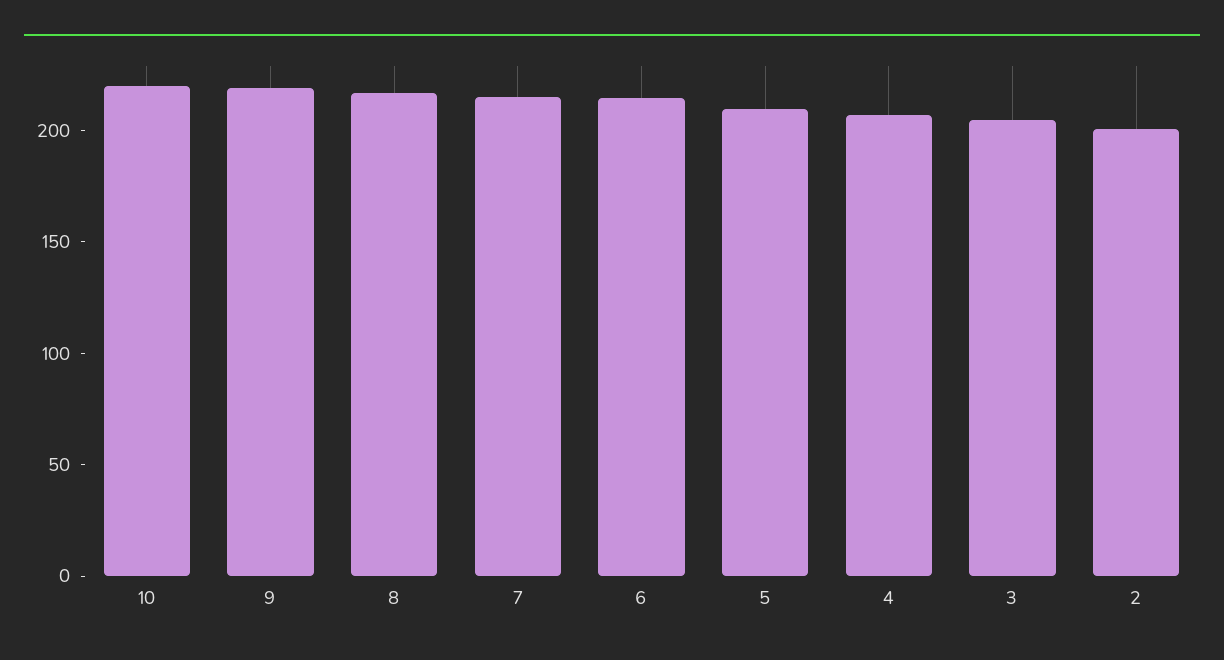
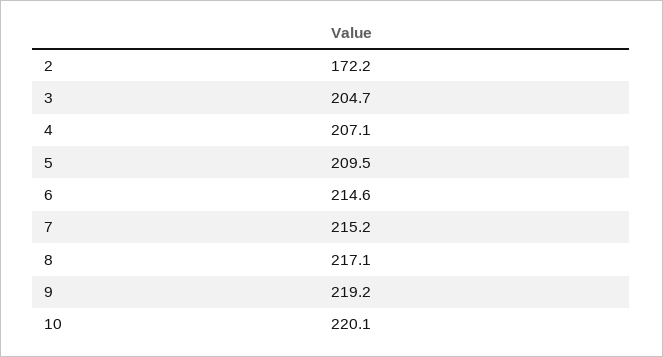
2: 200 -> 172.2

